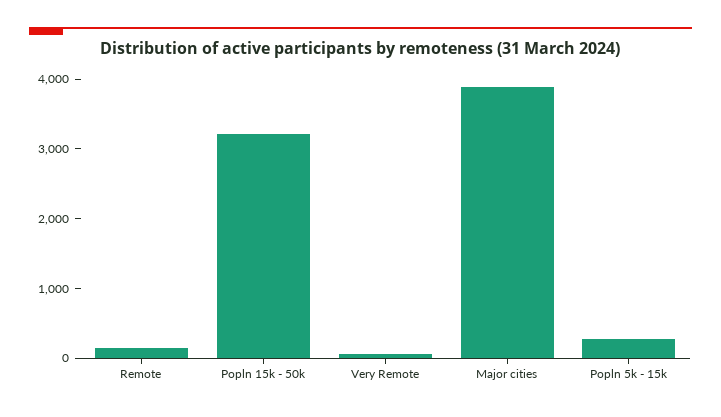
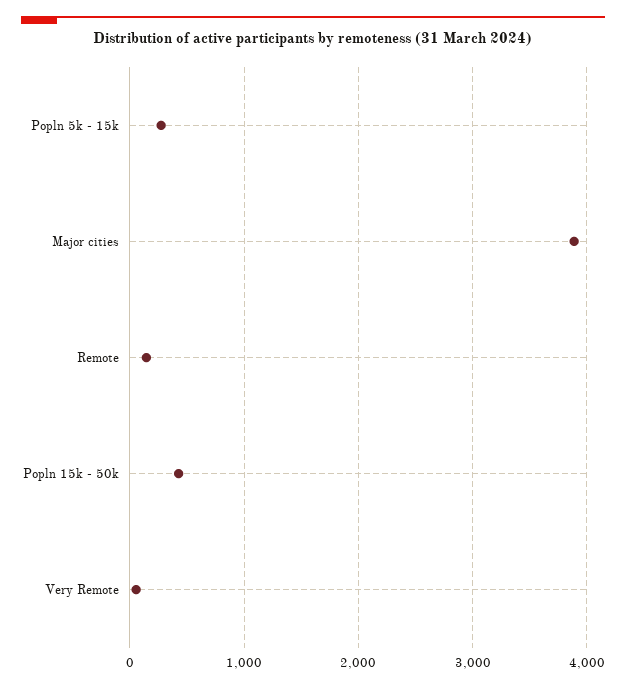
Popln 15k - 50k: 3200 -> 400

